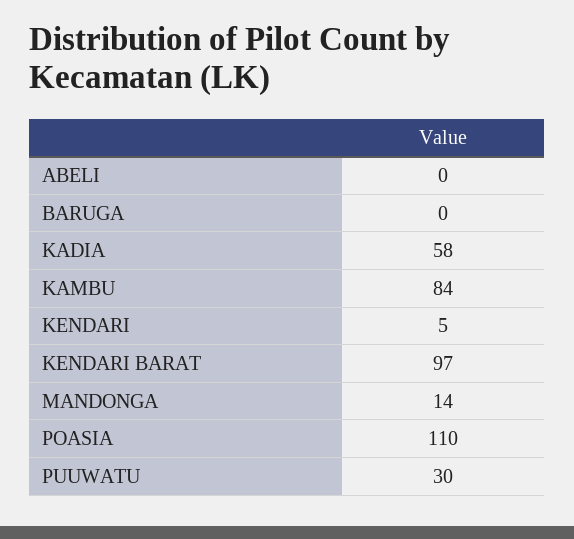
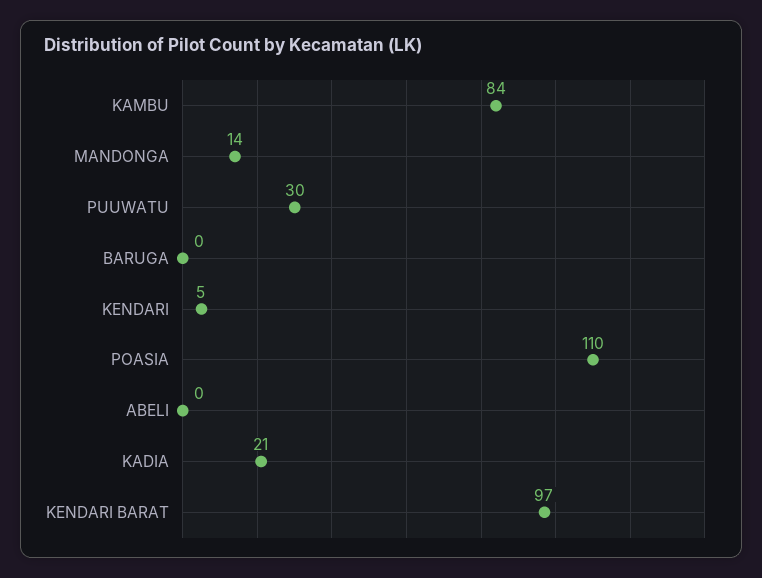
KADIA: 58 -> 21

